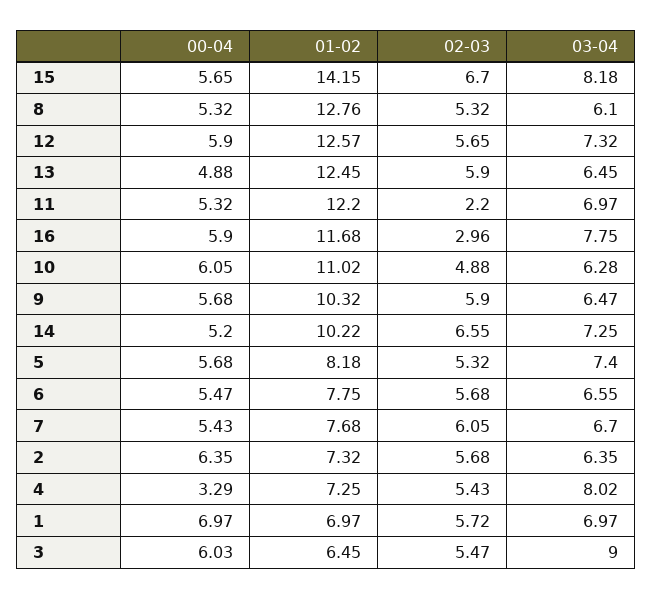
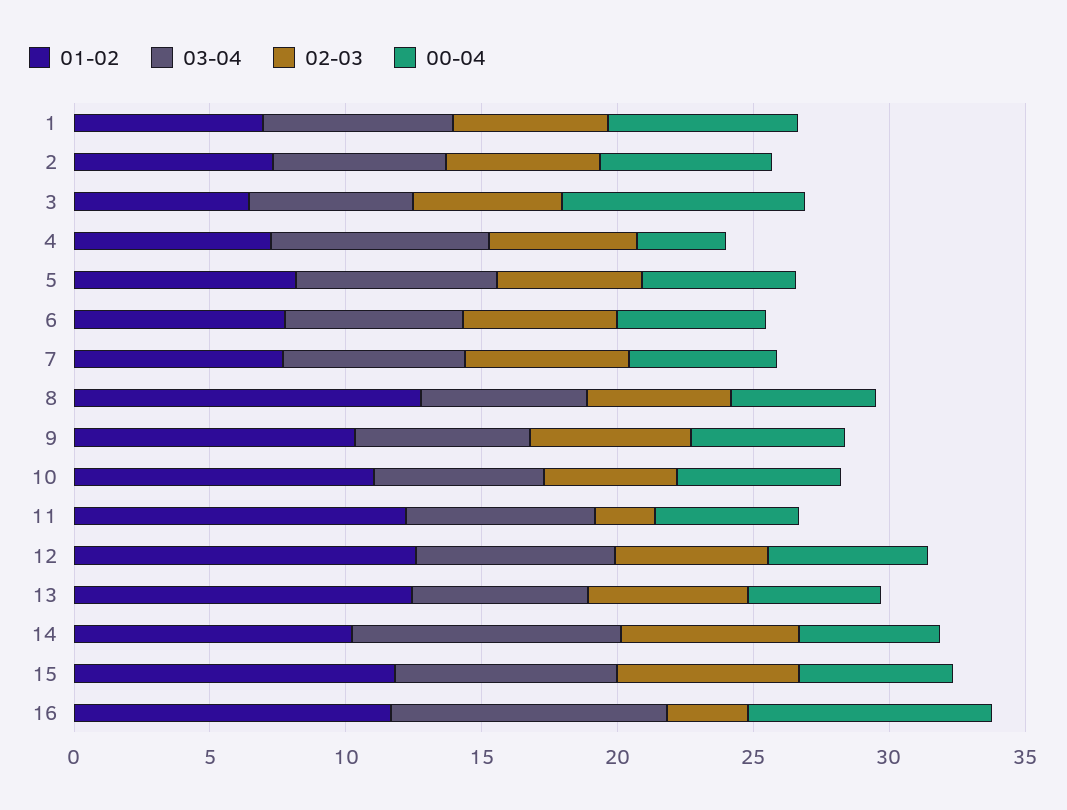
01-02, 15: 14.15 -> 12
00-04, 16: 5.9 -> 9
03-04, 16: 7.75 -> 10
03-04, 14: 7.25 -> 10
00-04, 3: 6.03 -> 9
03-04, 3: 9 -> 6

